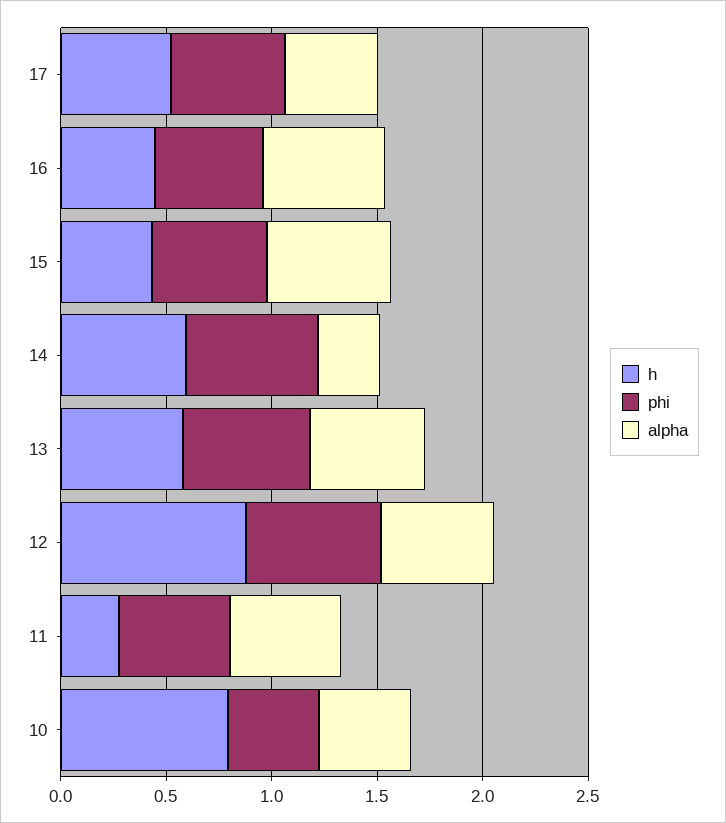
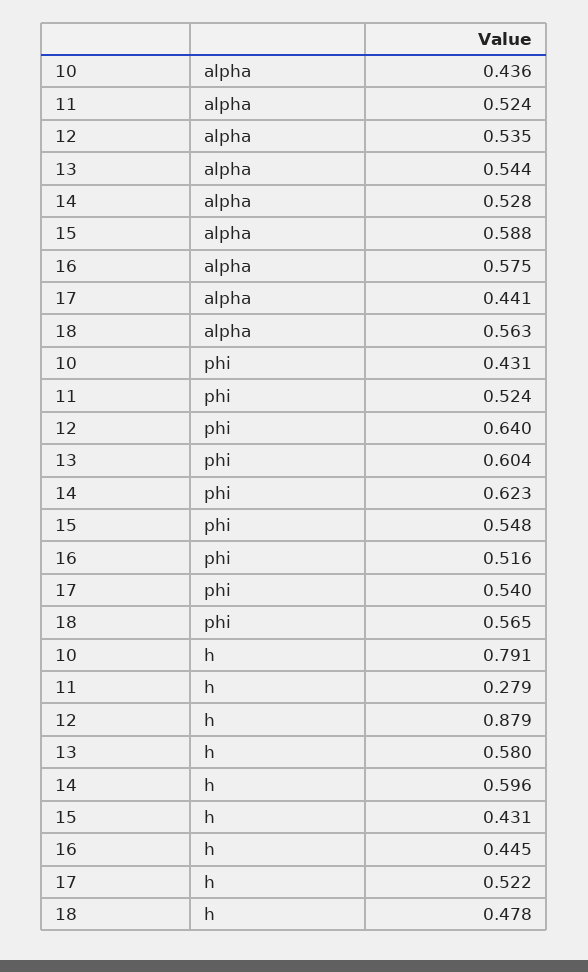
alpha, 14: 0.3 -> 0.528
alpha, 18: none -> 0.563
phi, 18: none -> 0.565
h, 18: none -> 0.478

